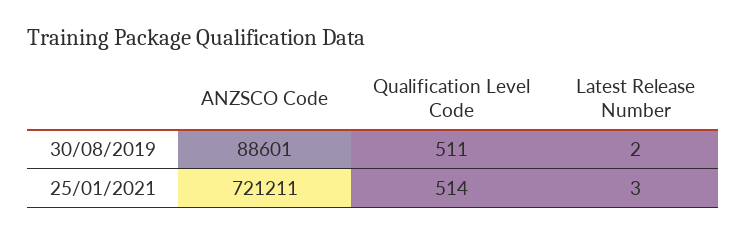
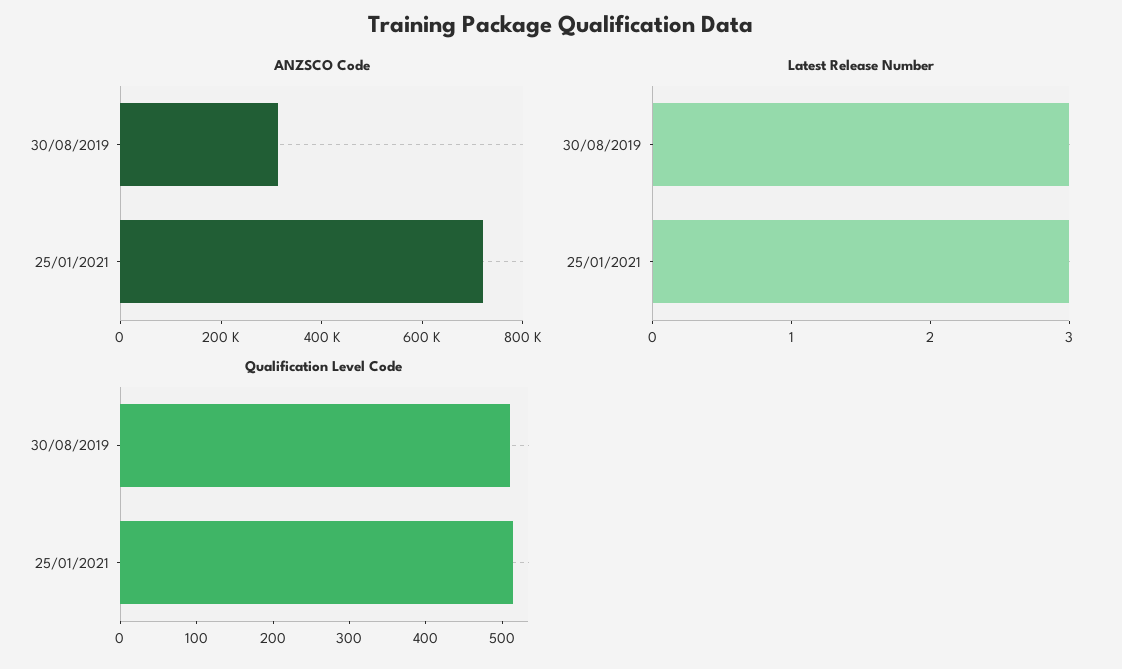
ANZSCO Code, 30/08/2019: 88601 -> 300000
Latest Release Number, 30/08/2019: 2 -> 3

